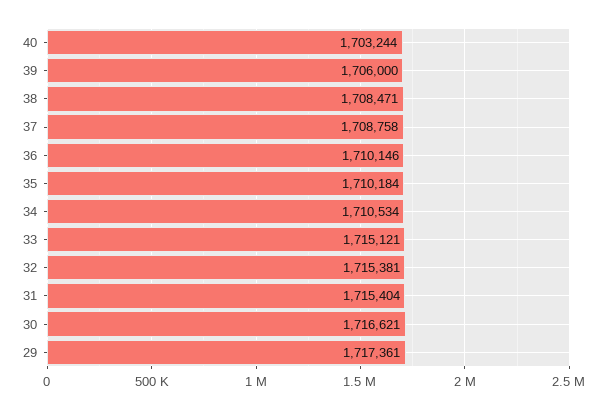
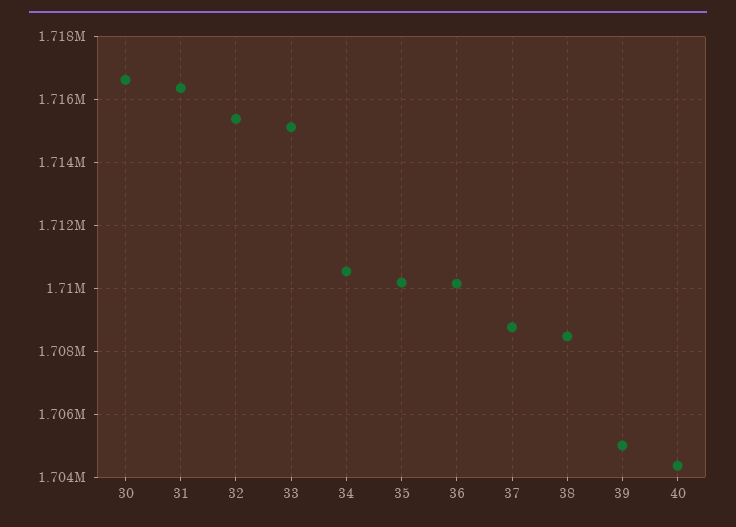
40: 1703244 -> 1704400
39: 1706000 -> 1705000
31: 1715404 -> 1716400
29: 1717361 -> none

